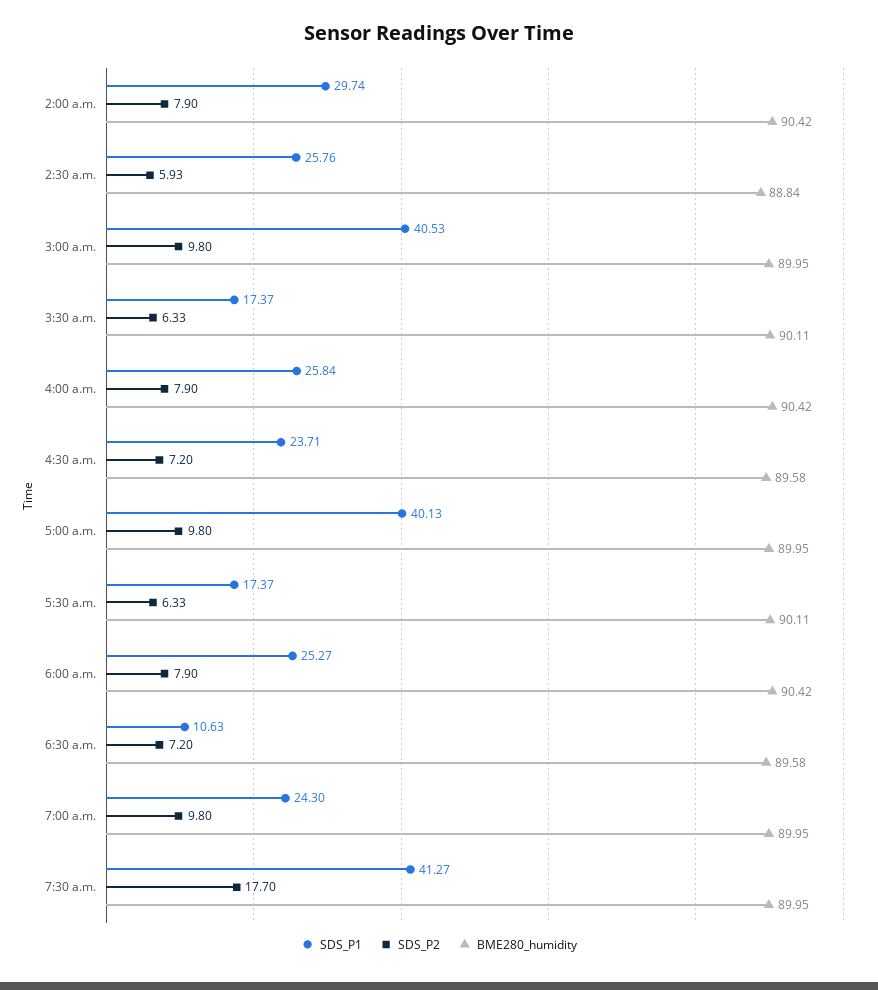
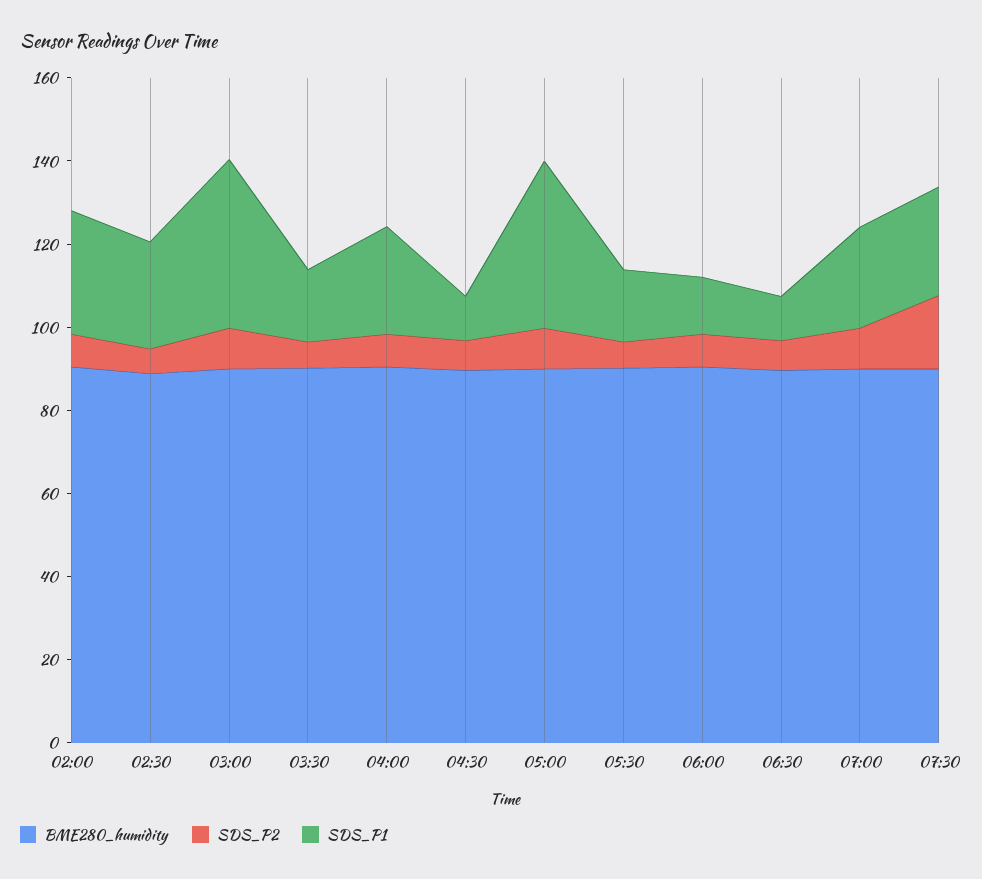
SDS_P1, 4:30 a.m.: 23.71 -> 10
SDS_P1, 6:00 a.m.: 25.27 -> 15
SDS_P1, 7:30 a.m.: 41.27 -> 25

